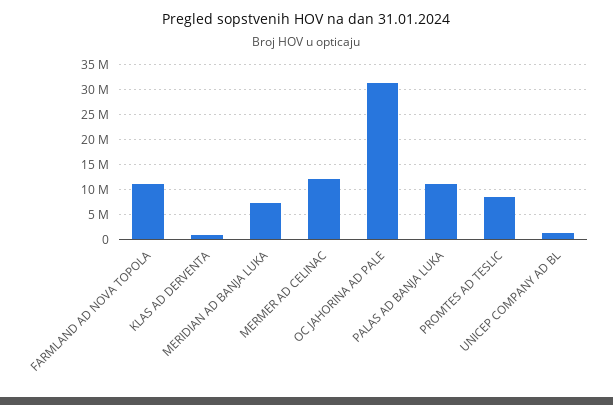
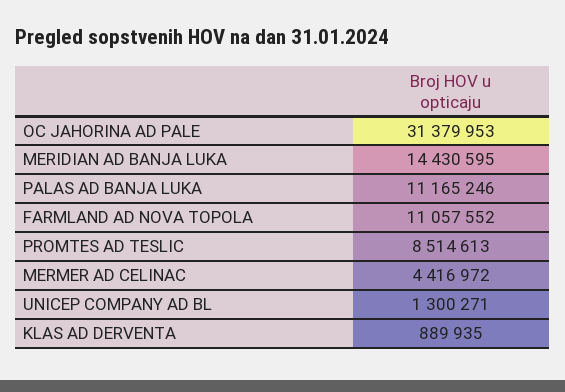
MERIDIAN AD BANJA LUKA: 7500000 -> 14430595
MERMER AD CELINAC: 12500000 -> 4416972

